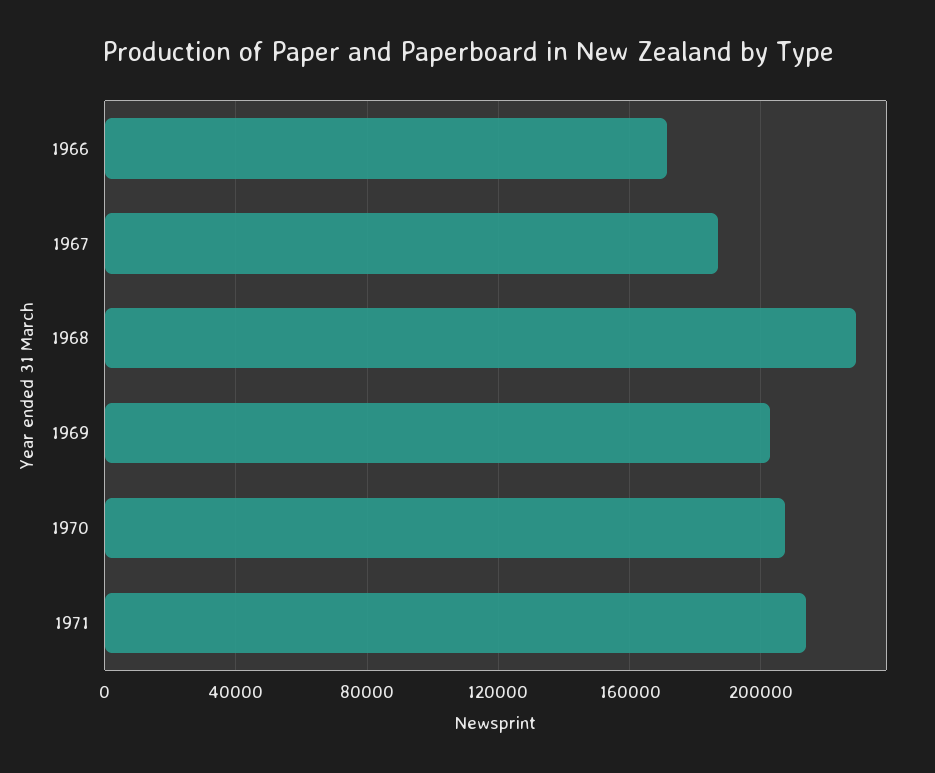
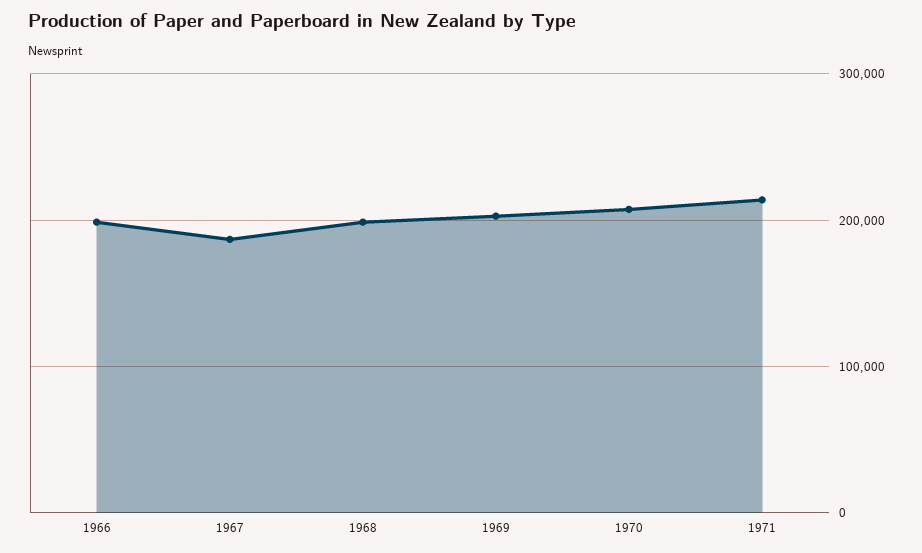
1966: 170000 -> 200000
1968: 230000 -> 200000

